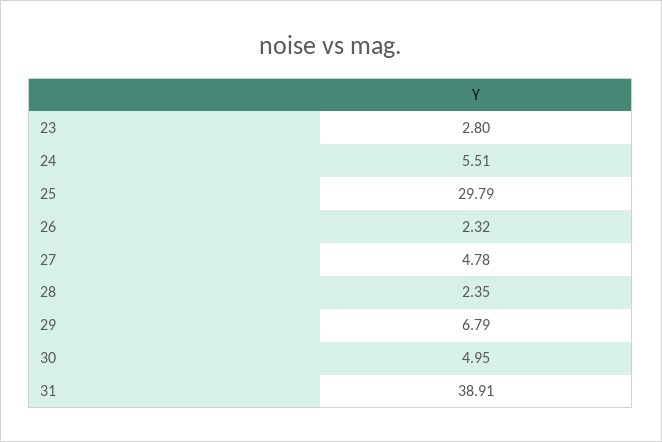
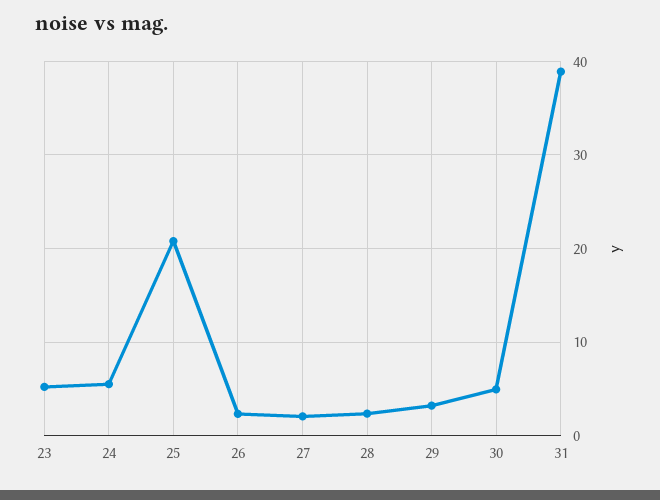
23: 2.8 -> 5
25: 29.79 -> 21
27: 4.78 -> 2
29: 6.79 -> 3

